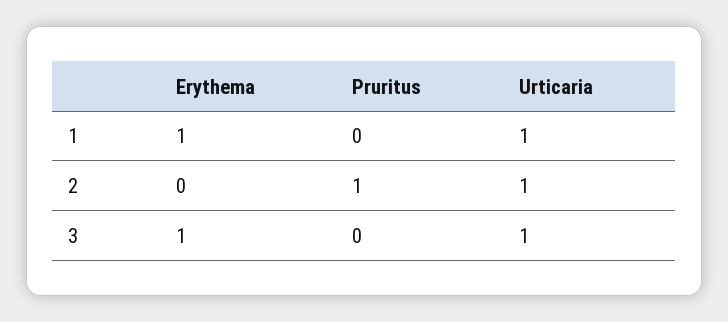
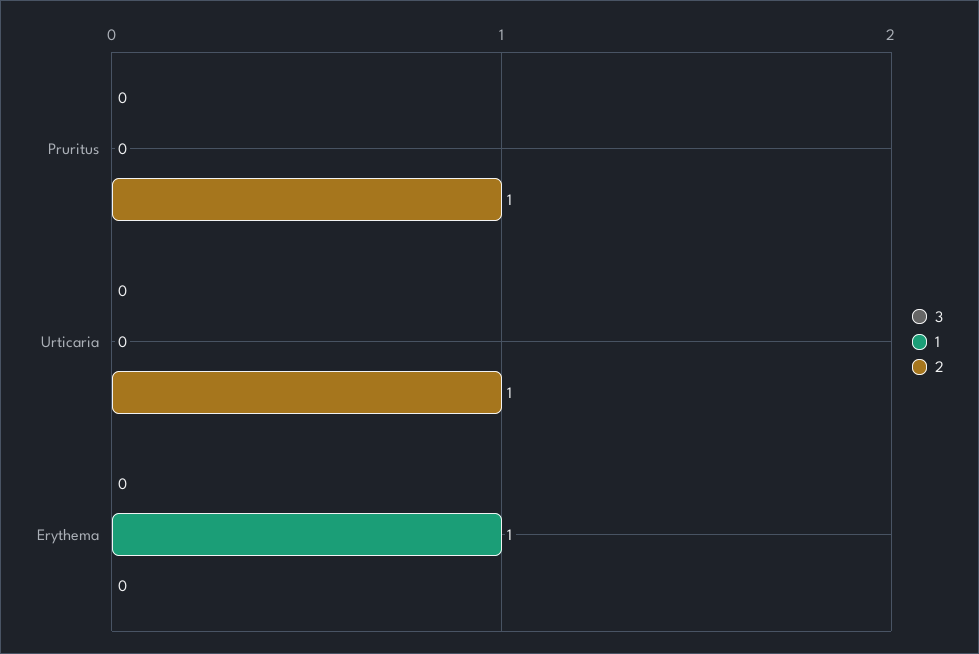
1, Urticaria: 1 -> 0
3, Erythema: 1 -> 0
3, Urticaria: 1 -> 0

